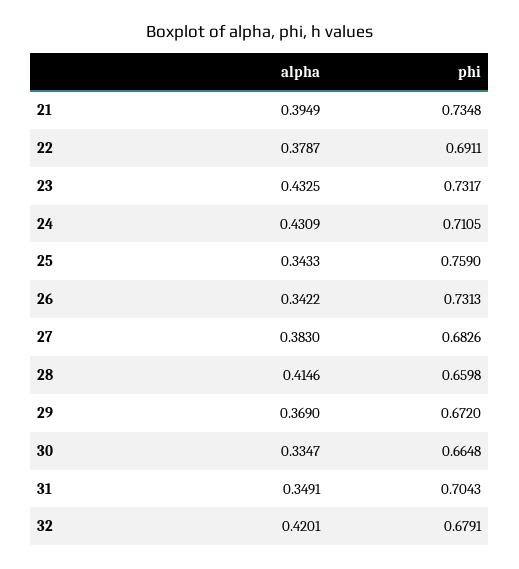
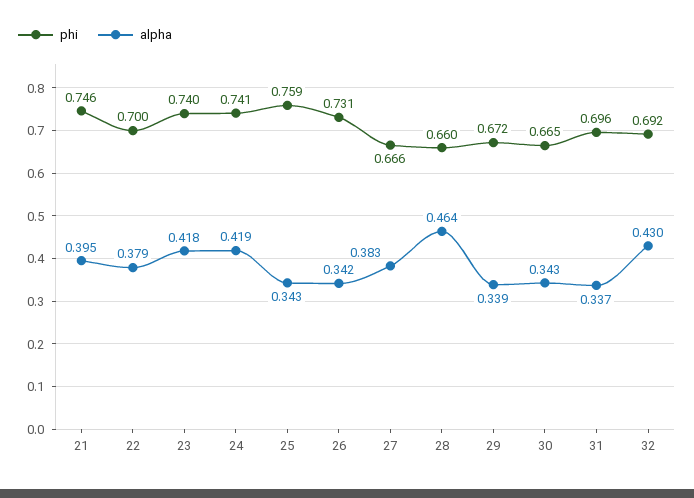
phi, 21: 0.7348 -> 0.746
phi, 22: 0.6911 -> 0.7
alpha, 23: 0.4325 -> 0.418
phi, 23: 0.7317 -> 0.74
alpha, 24: 0.4309 -> 0.419
phi, 24: 0.7105 -> 0.741
phi, 27: 0.6826 -> 0.666
alpha, 28: 0.4146 -> 0.464
alpha, 29: 0.369 -> 0.339
alpha, 30: 0.3347 -> 0.343
alpha, 31: 0.3491 -> 0.337
phi, 31: 0.7043 -> 0.696
alpha, 32: 0.4201 -> 0.43
phi, 32: 0.6791 -> 0.692

